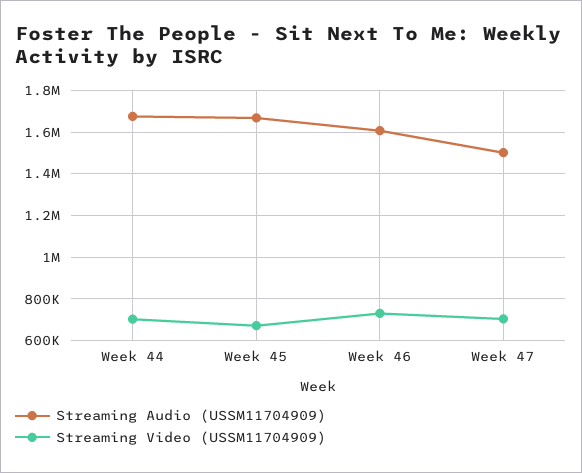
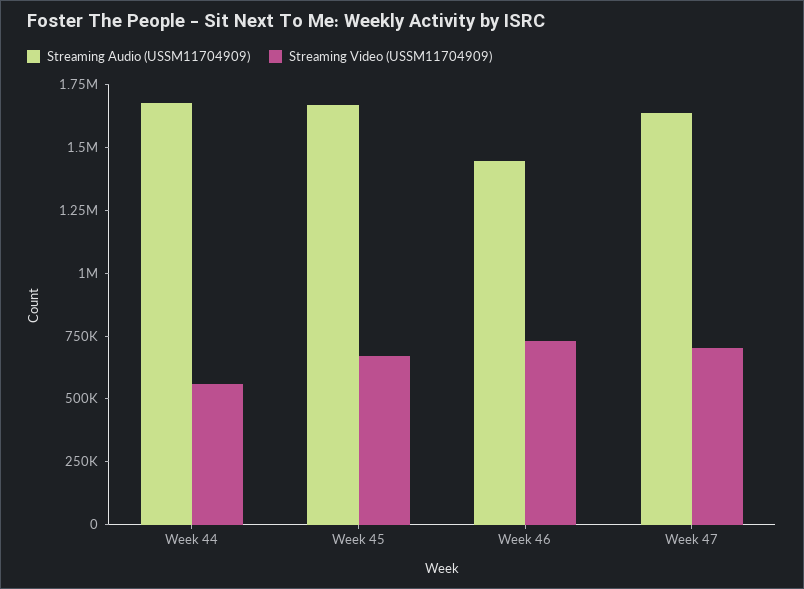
Streaming Video (USSM11704909), Week 44: 700000 -> 550000
Streaming Audio (USSM11704909), Week 46: 1600000 -> 1450000
Streaming Audio (USSM11704909), Week 47: 1500000 -> 1650000

